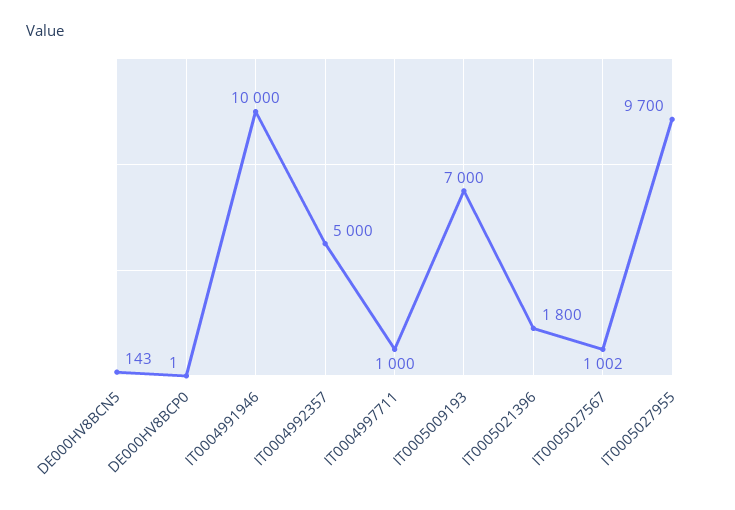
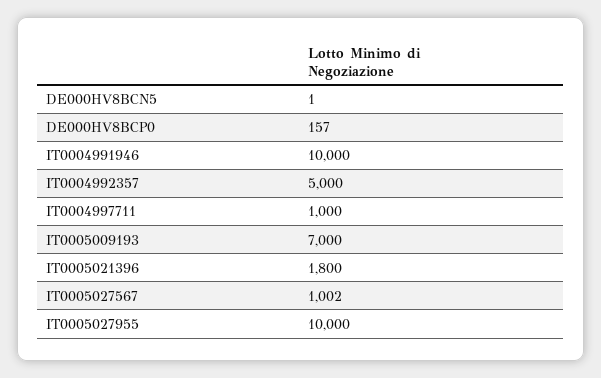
DE000HV8BCN5: 143 -> 1
DE000HV8BCP0: 1 -> 157
IT0005027955: 9700 -> 10000

